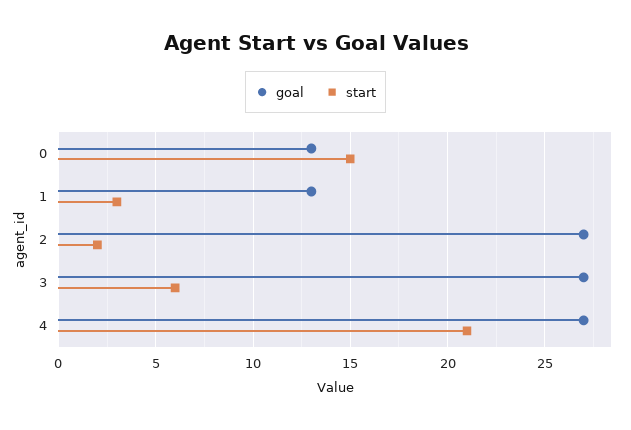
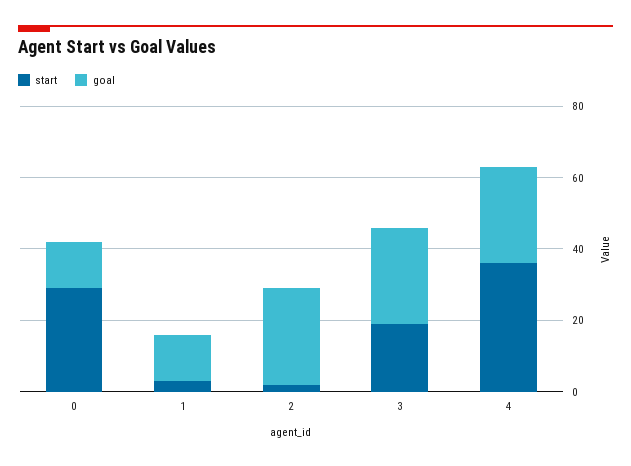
start, 0: 15 -> 30
start, 3: 6 -> 20
start, 4: 21 -> 35

